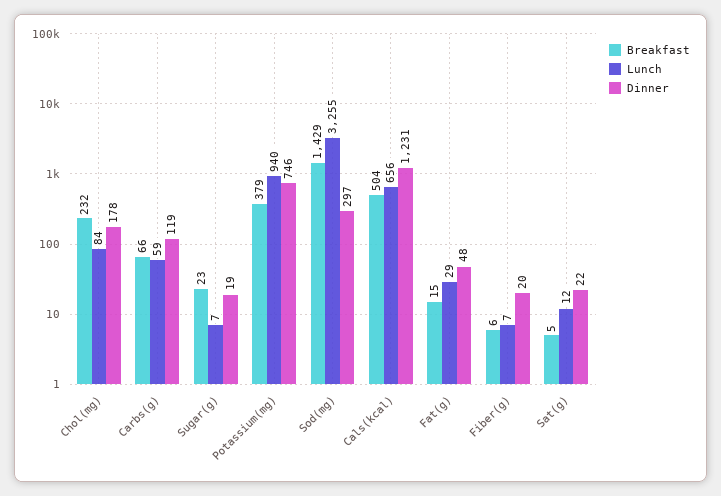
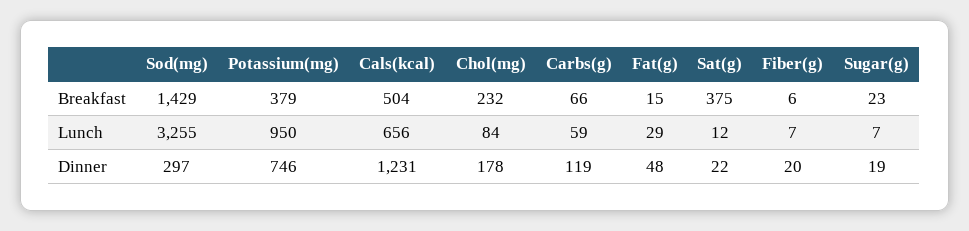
Lunch, Potassium(mg): 940 -> 950
Breakfast, Sat(g): 5 -> 375

